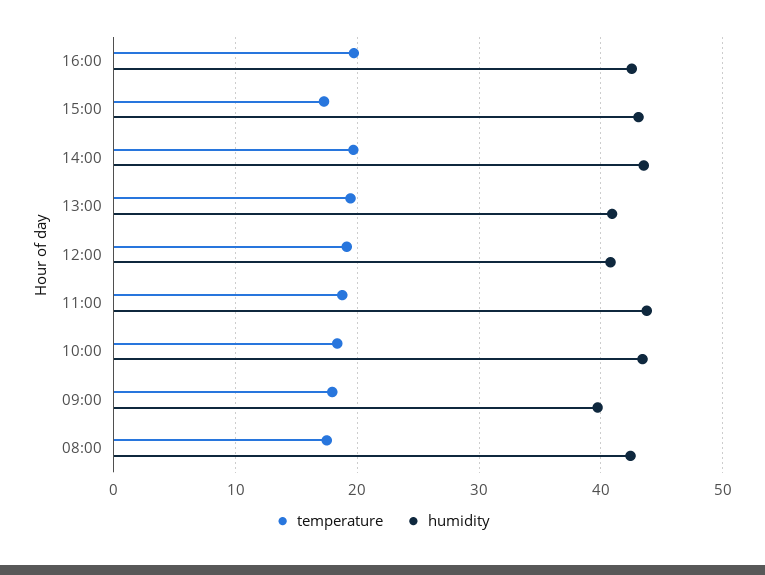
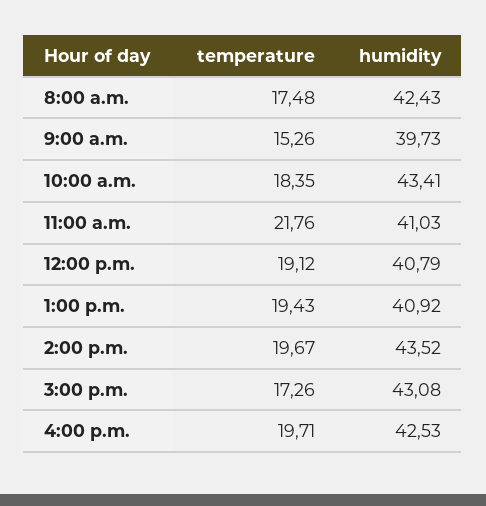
temperature, 11:00: 19 -> 21.76
humidity, 11:00: 44 -> 41.03
temperature, 09:00: 18 -> 15.26

